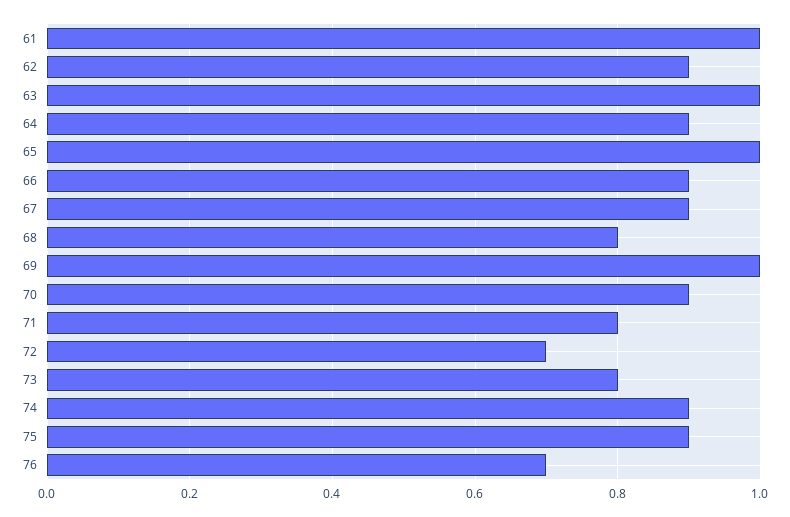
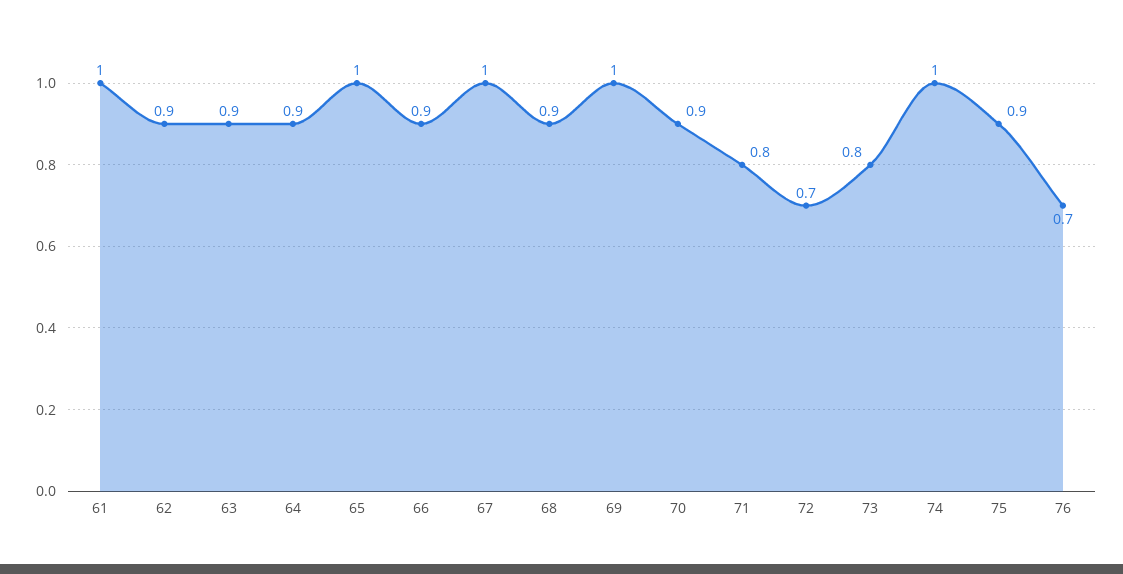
63: 1 -> 0.9
67: 0.9 -> 1
68: 0.8 -> 0.9
74: 0.9 -> 1

